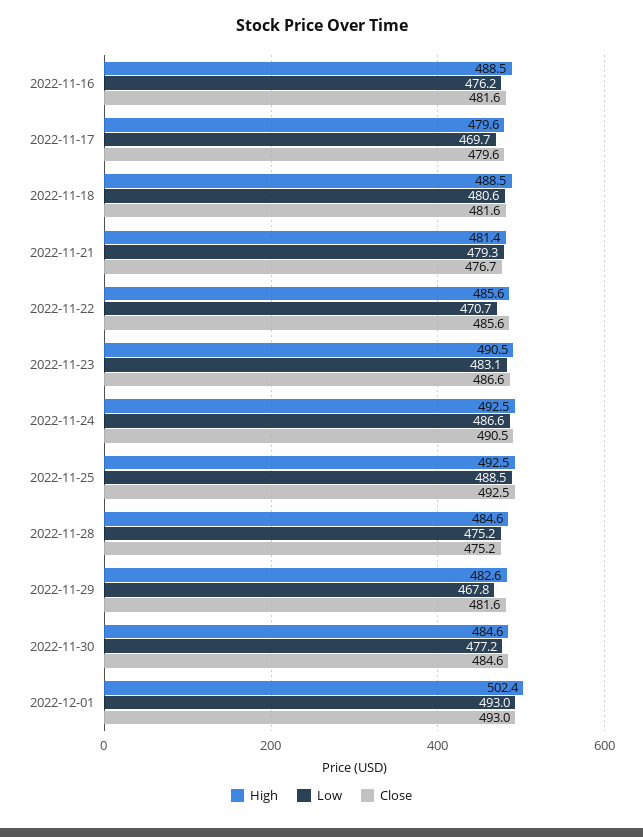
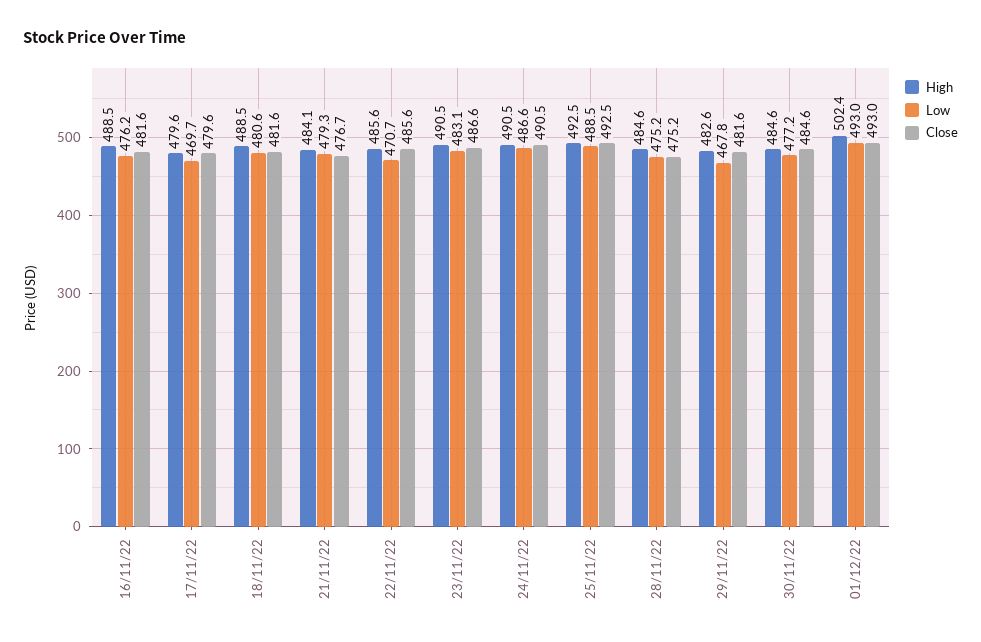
High, 2022-11-21: 481.4 -> 484.1
High, 2022-11-24: 492.5 -> 490.5

